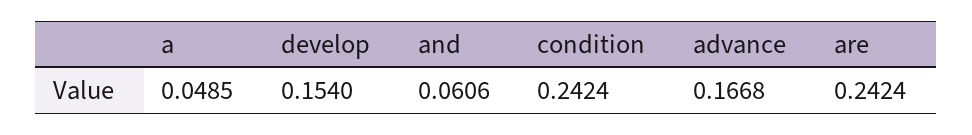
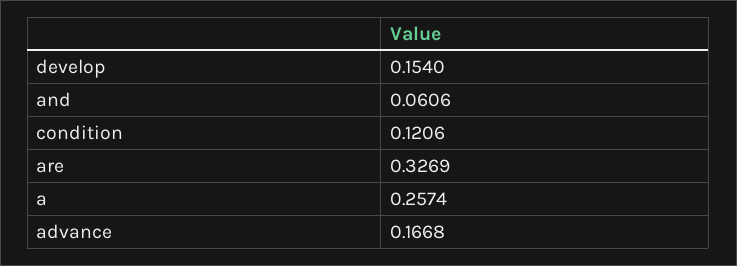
a: 0.0485 -> 0.2574
condition: 0.2424 -> 0.1206
are: 0.2424 -> 0.3269

